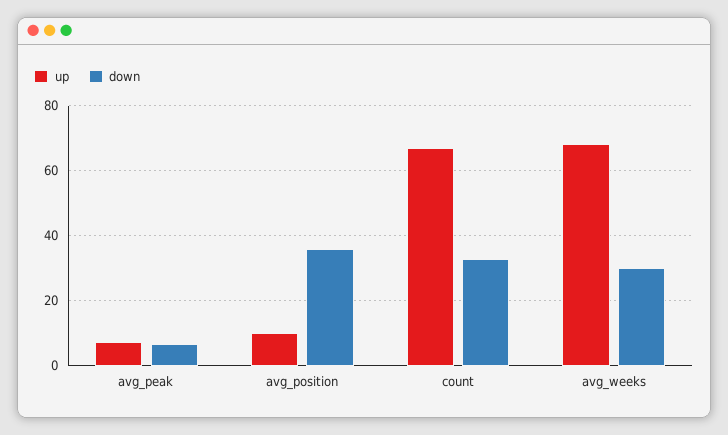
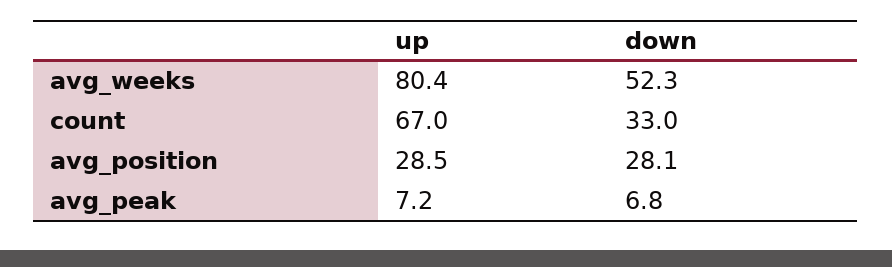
up, avg_position: 10 -> 28.5
down, avg_position: 36 -> 28.1
up, avg_weeks: 68 -> 80.4
down, avg_weeks: 30 -> 52.3

